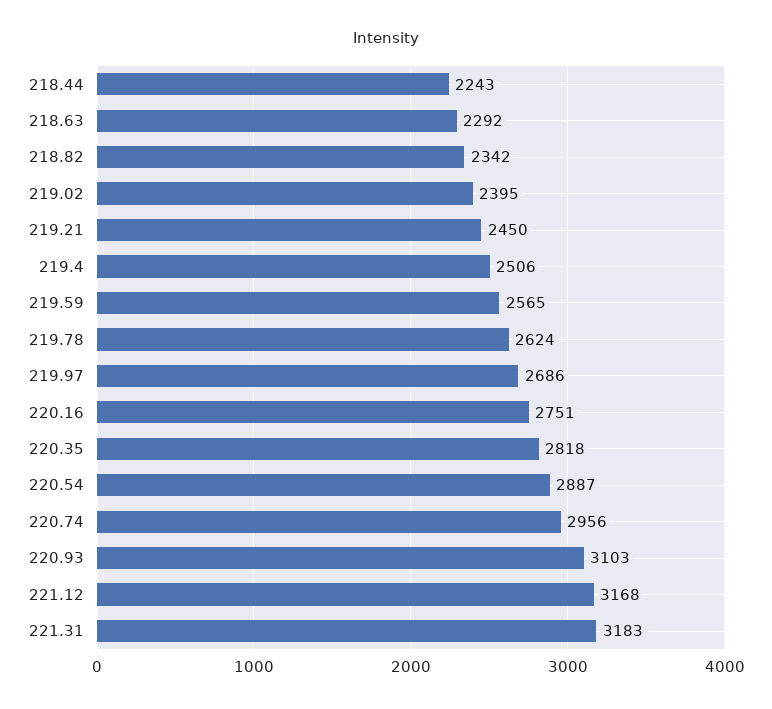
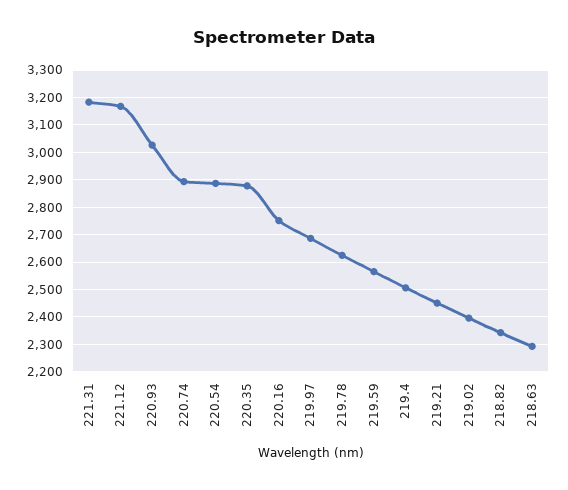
218.44: 2243 -> none
220.35: 2818 -> 2875
220.74: 2956 -> 2900
220.93: 3103 -> 3025

